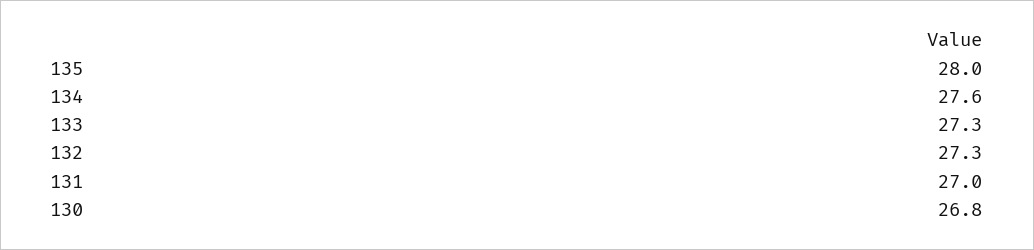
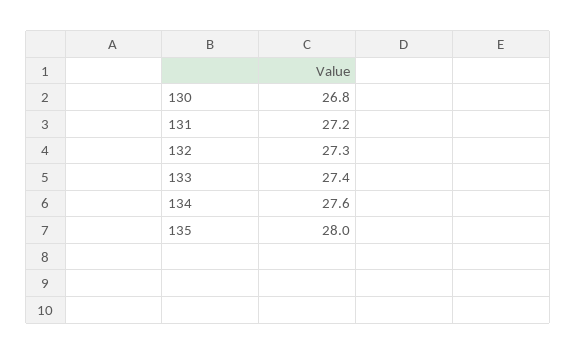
133: 27.3 -> 27.4
131: 27 -> 27.2

